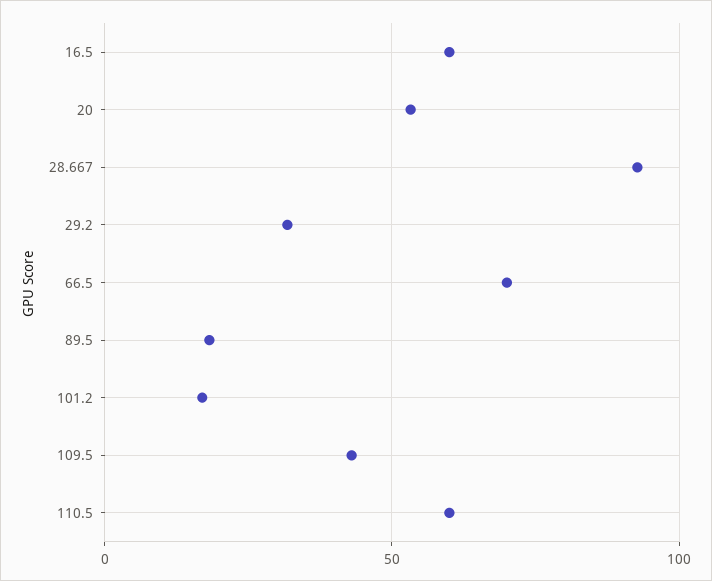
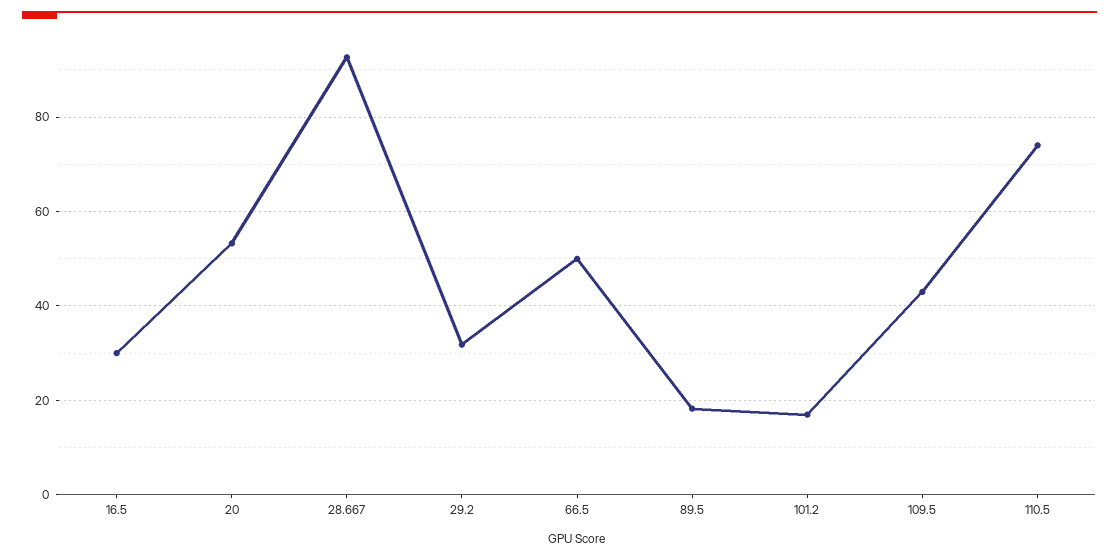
16.5: 60 -> 30
66.5: 70 -> 50
110.5: 60 -> 74

